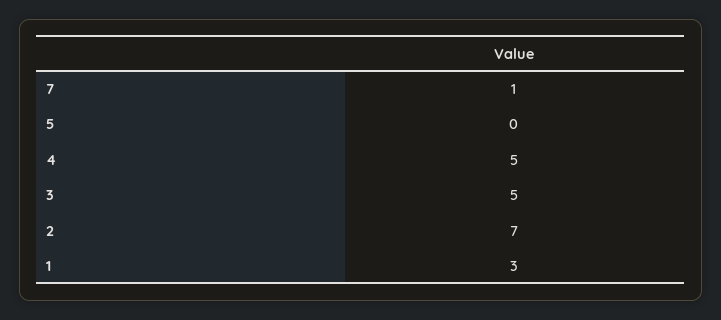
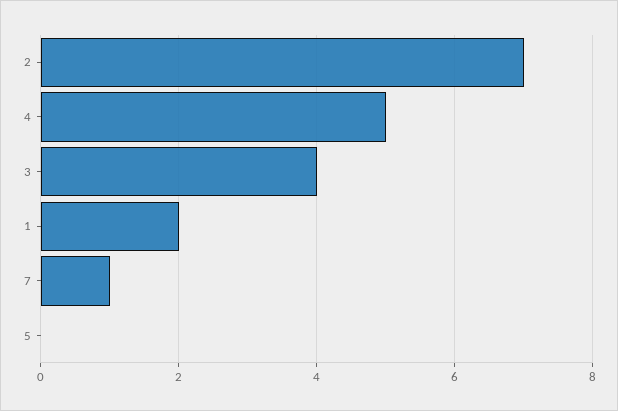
3: 5 -> 4
1: 3 -> 2

